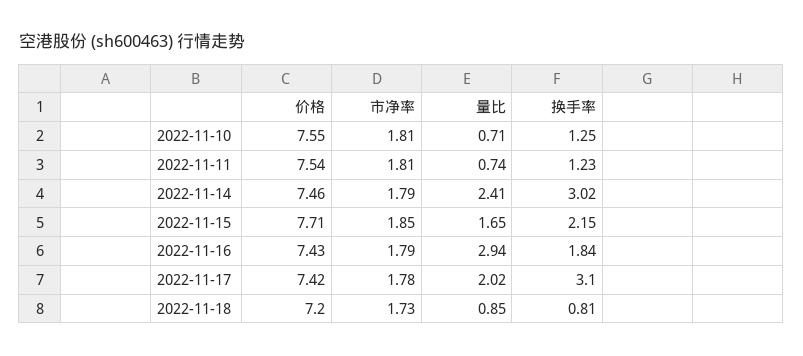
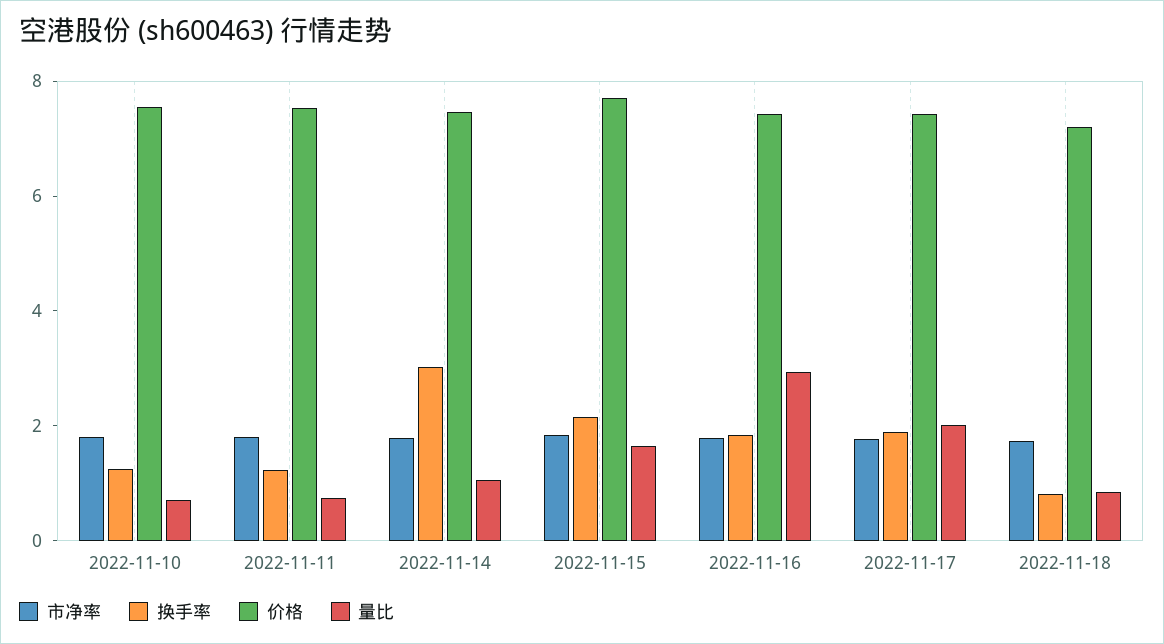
量比, 2022-11-14: 2.41 -> 1
换手率, 2022-11-17: 3.1 -> 2

